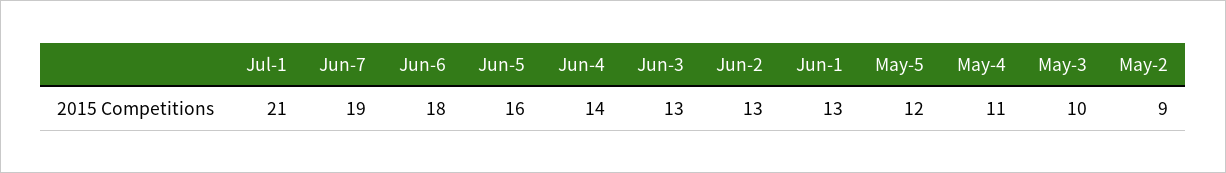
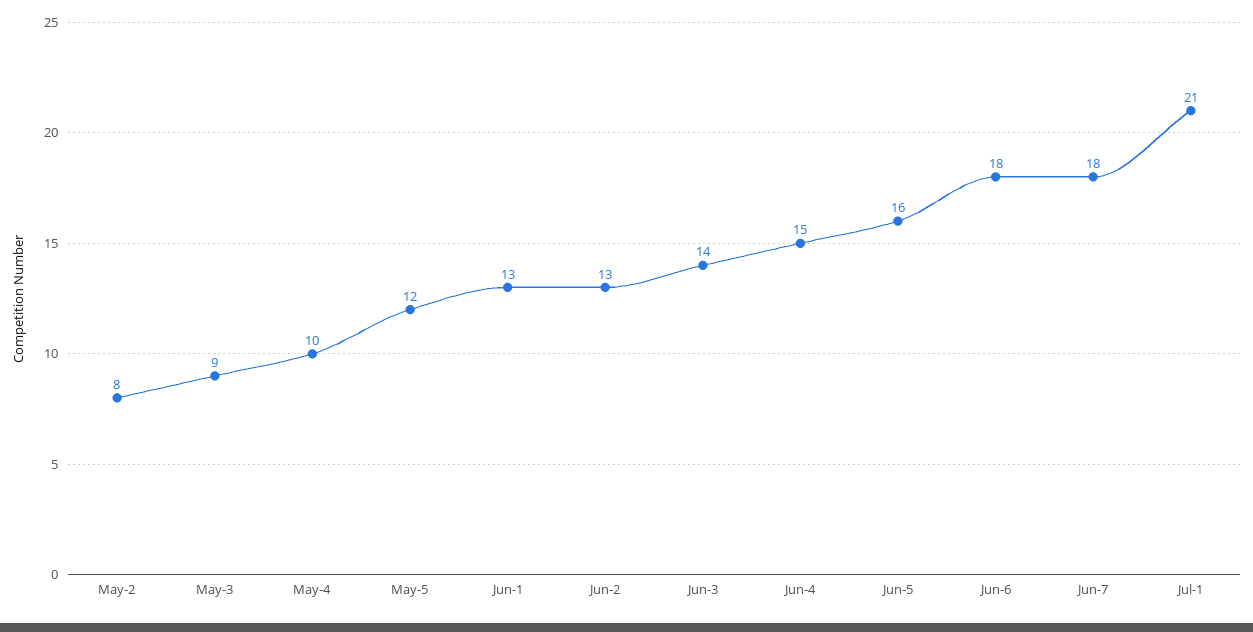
Jun-7: 19 -> 18
Jun-4: 14 -> 15
Jun-3: 13 -> 14
May-4: 11 -> 10
May-3: 10 -> 9
May-2: 9 -> 8

